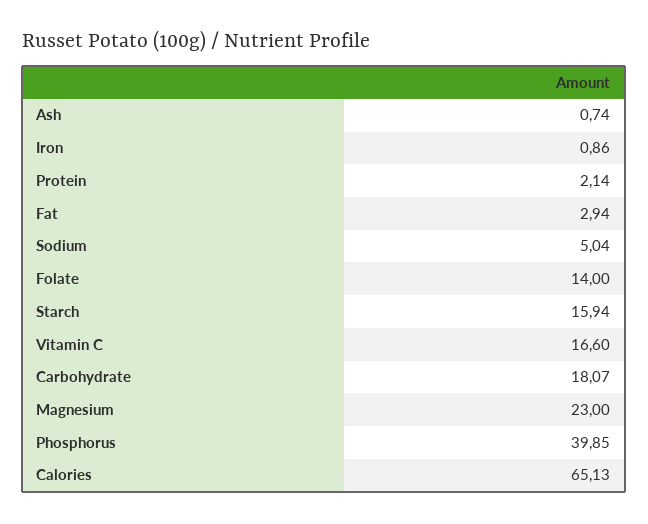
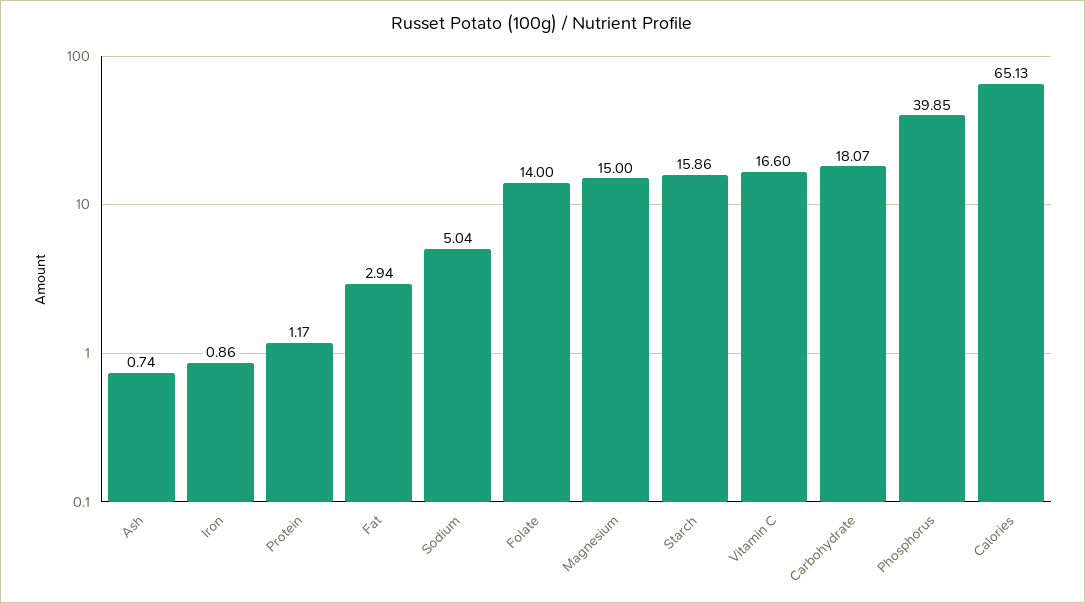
Protein: 2.14 -> 1.17
Starch: 15.94 -> 15.86
Magnesium: 23 -> 15

